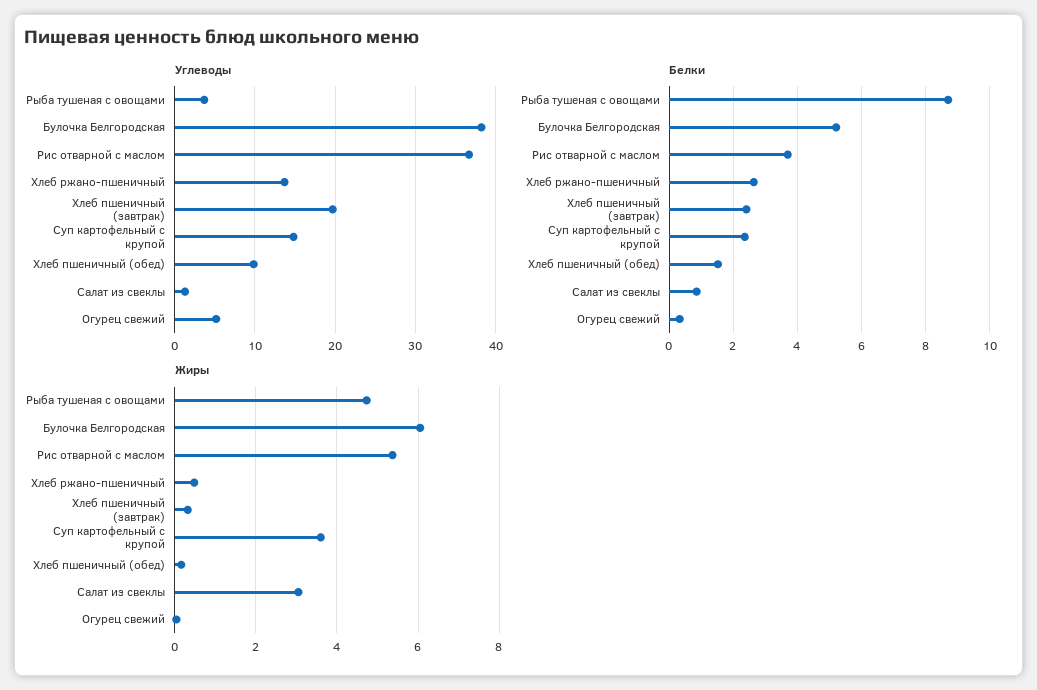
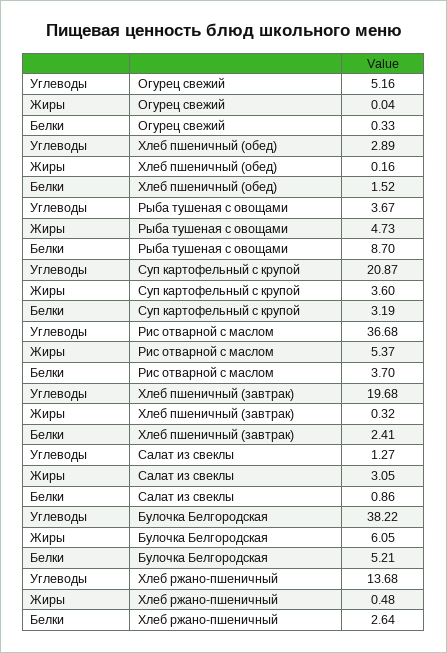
Углеводы, Суп картофельный с крупой: 15 -> 20.87
Углеводы, Хлеб пшеничный (обед): 10 -> 2.89
Белки, Суп картофельный с крупой: 2.4 -> 3.19

